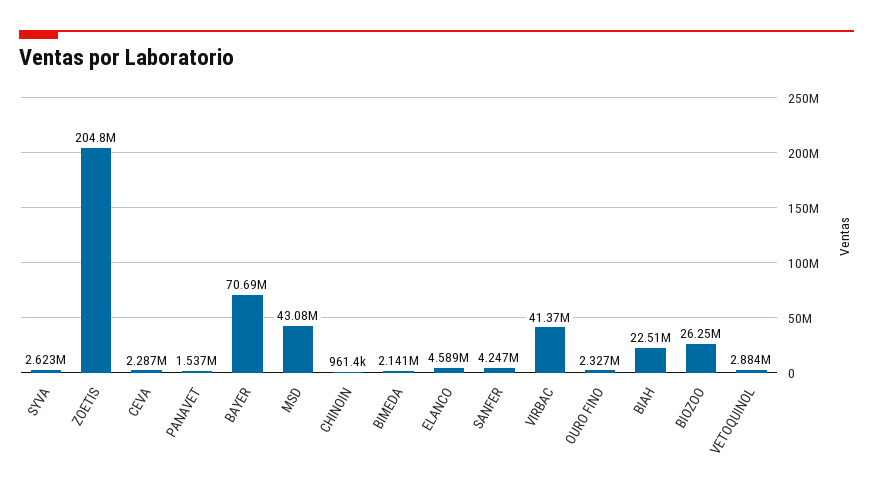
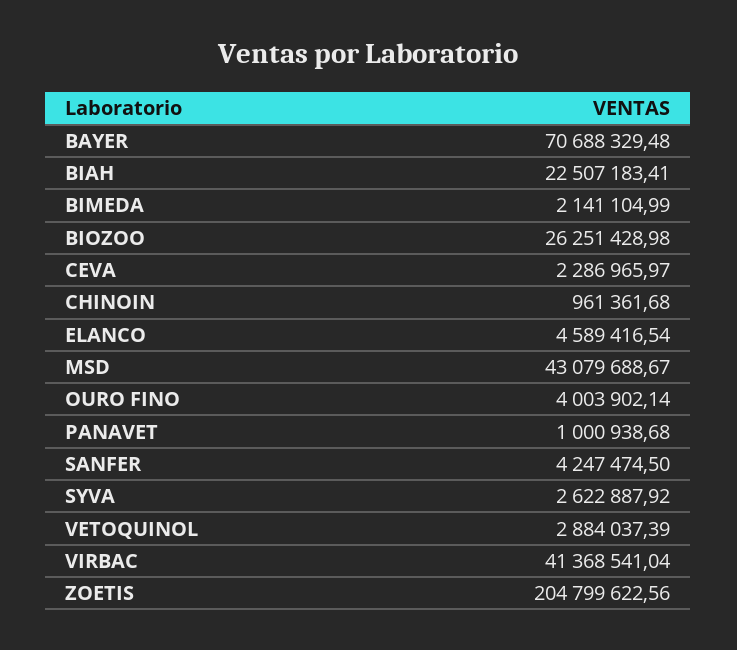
PANAVET: 1537000 -> 1000938.68
OURO FINO: 2327000 -> 4003902.14

